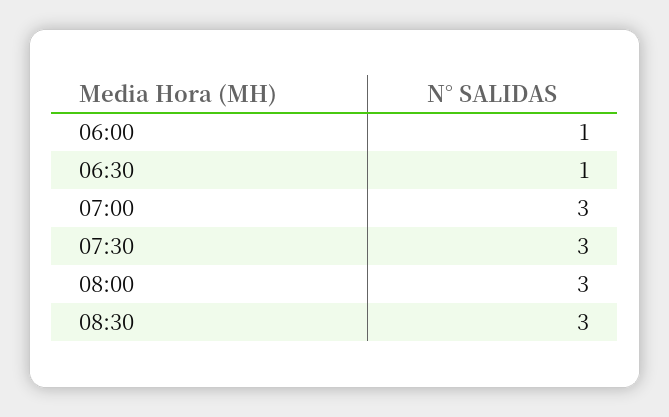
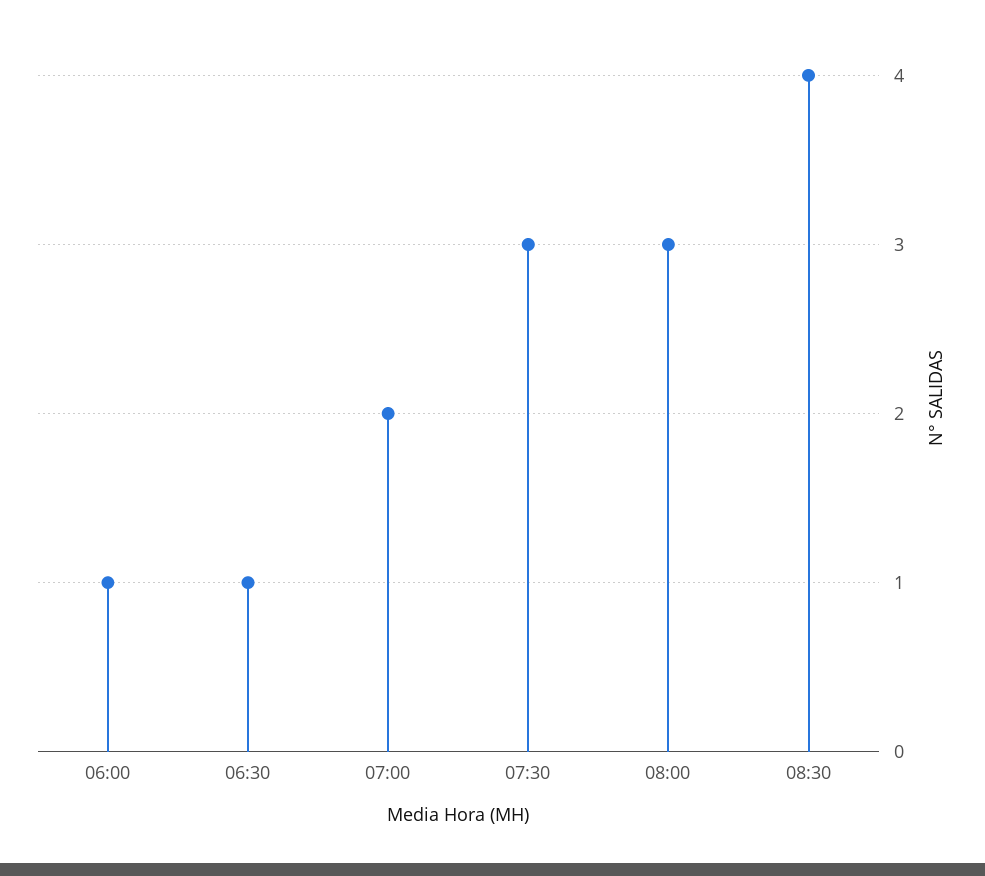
07:00: 3 -> 2
08:30: 3 -> 4

